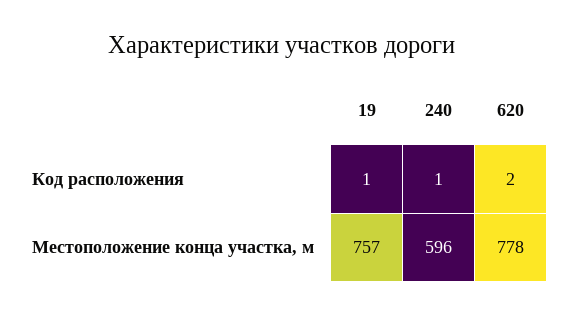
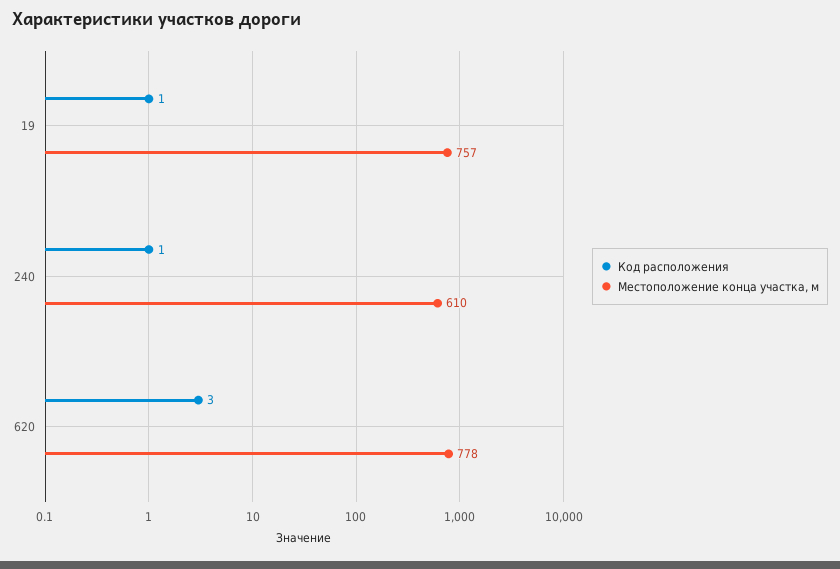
Код расположения, 620: 2 -> 3
Местоположение конца участка, м, 240: 596 -> 610

